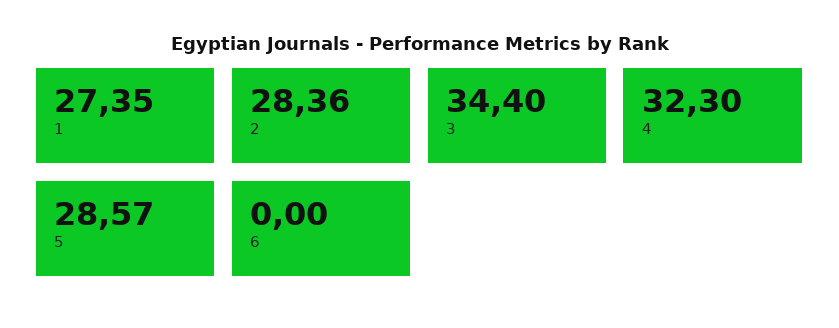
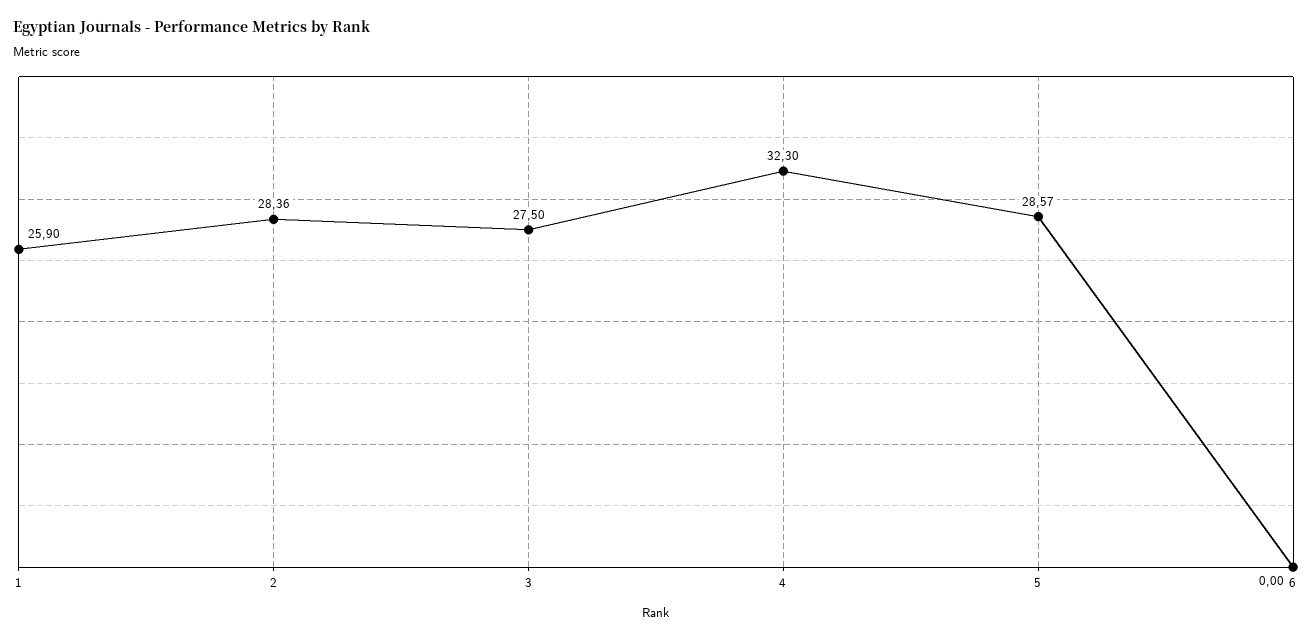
1: 27.35 -> 25.9
3: 34.4 -> 27.5

